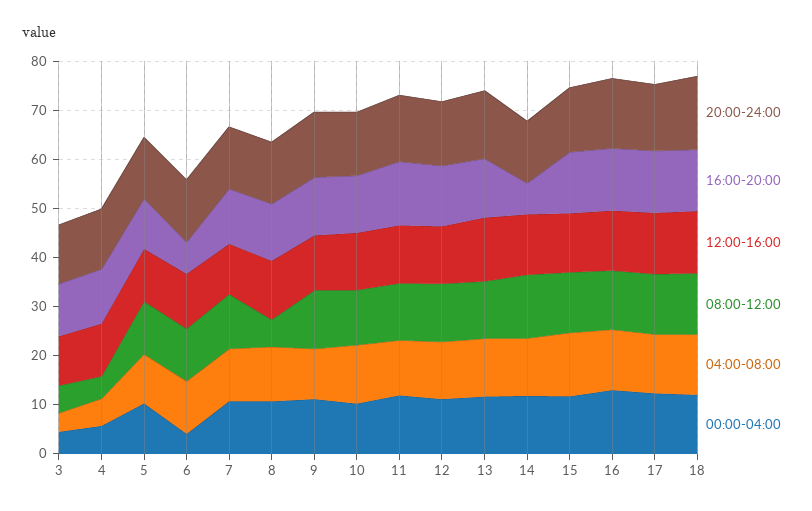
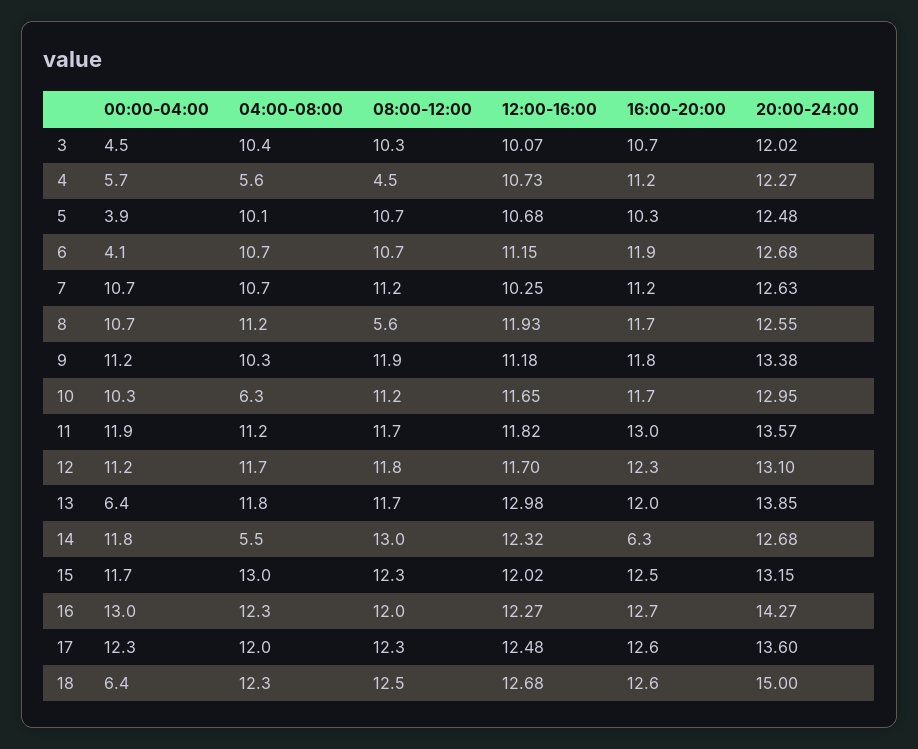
08:00-12:00, 3: 6 -> 10.3
04:00-08:00, 3: 4 -> 10.4
00:00-04:00, 5: 10 -> 3.9
16:00-20:00, 6: 6 -> 11.9
04:00-08:00, 10: 12 -> 6.3
00:00-04:00, 13: 12 -> 6.4
04:00-08:00, 14: 12 -> 5.5
00:00-04:00, 18: 12 -> 6.4

